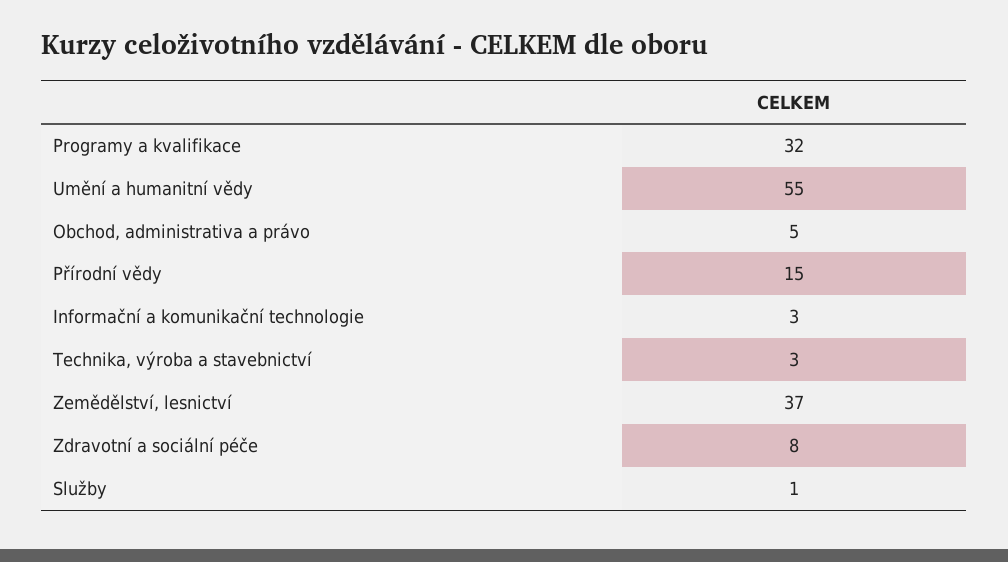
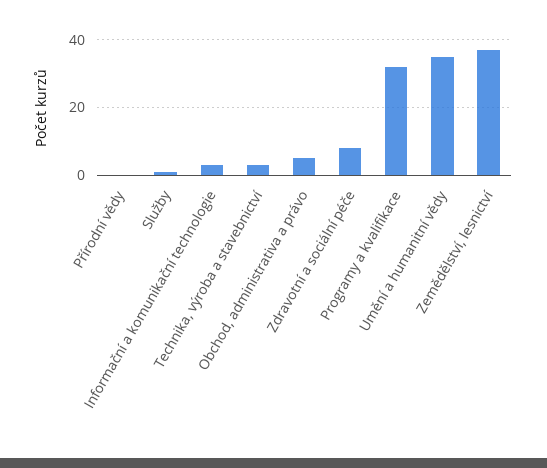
Umění a humanitní vědy: 55 -> 35
Přírodní vědy: 15 -> 0

